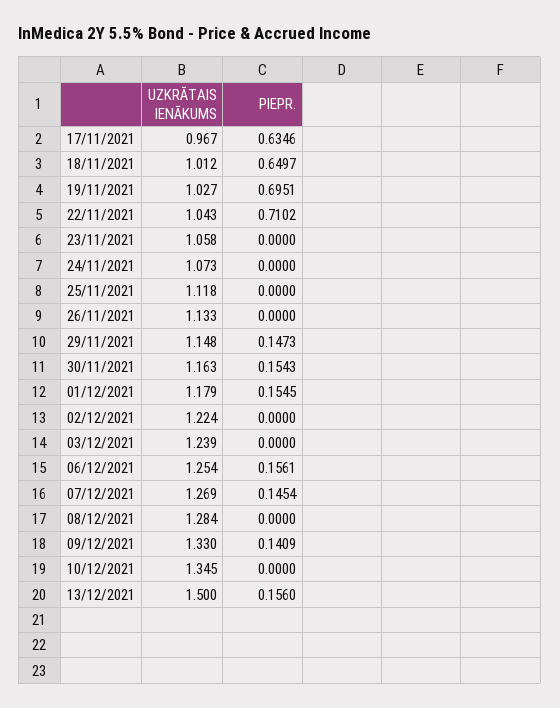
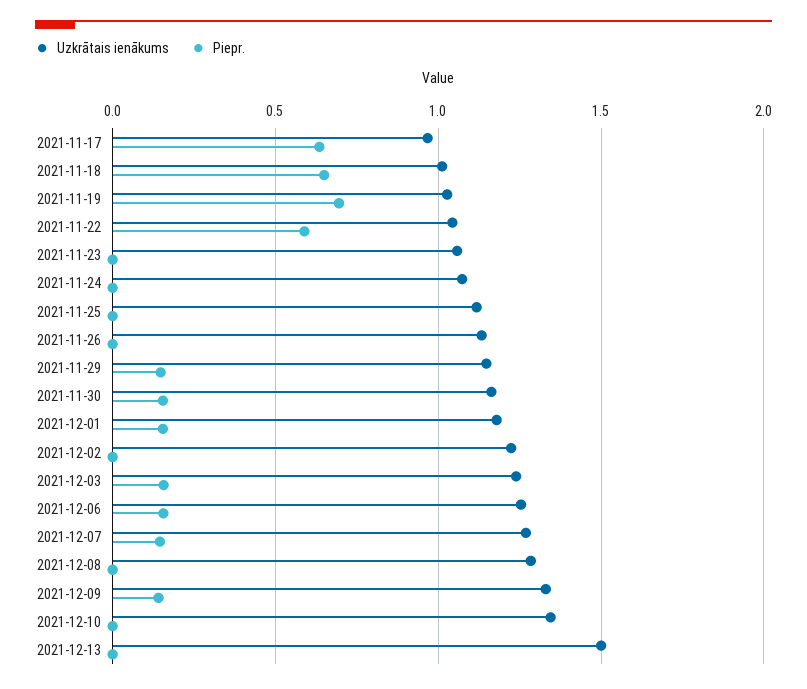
PIEPR., 22/11/2021: 0.7102 -> 0.6
PIEPR., 03/12/2021: 0 -> 0.15
PIEPR., 13/12/2021: 0.156 -> 0

